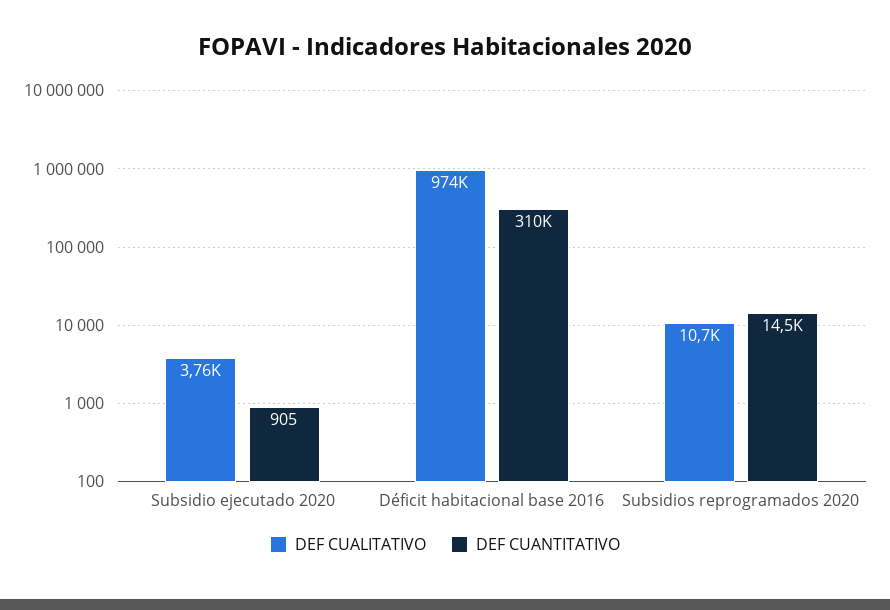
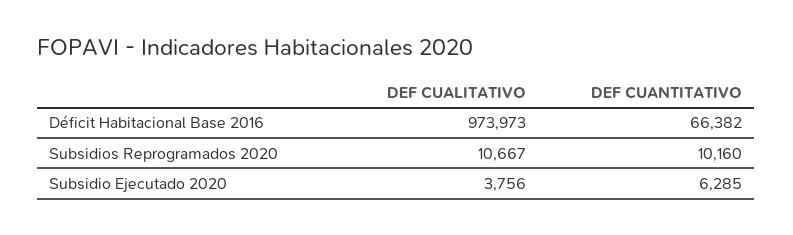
DEF CUANTITATIVO, Subsidio ejecutado 2020: 905 -> 6285
DEF CUANTITATIVO, Déficit habitacional base 2016: 310000 -> 66382
DEF CUANTITATIVO, Subsidios reprogramados 2020: 14500 -> 10160

